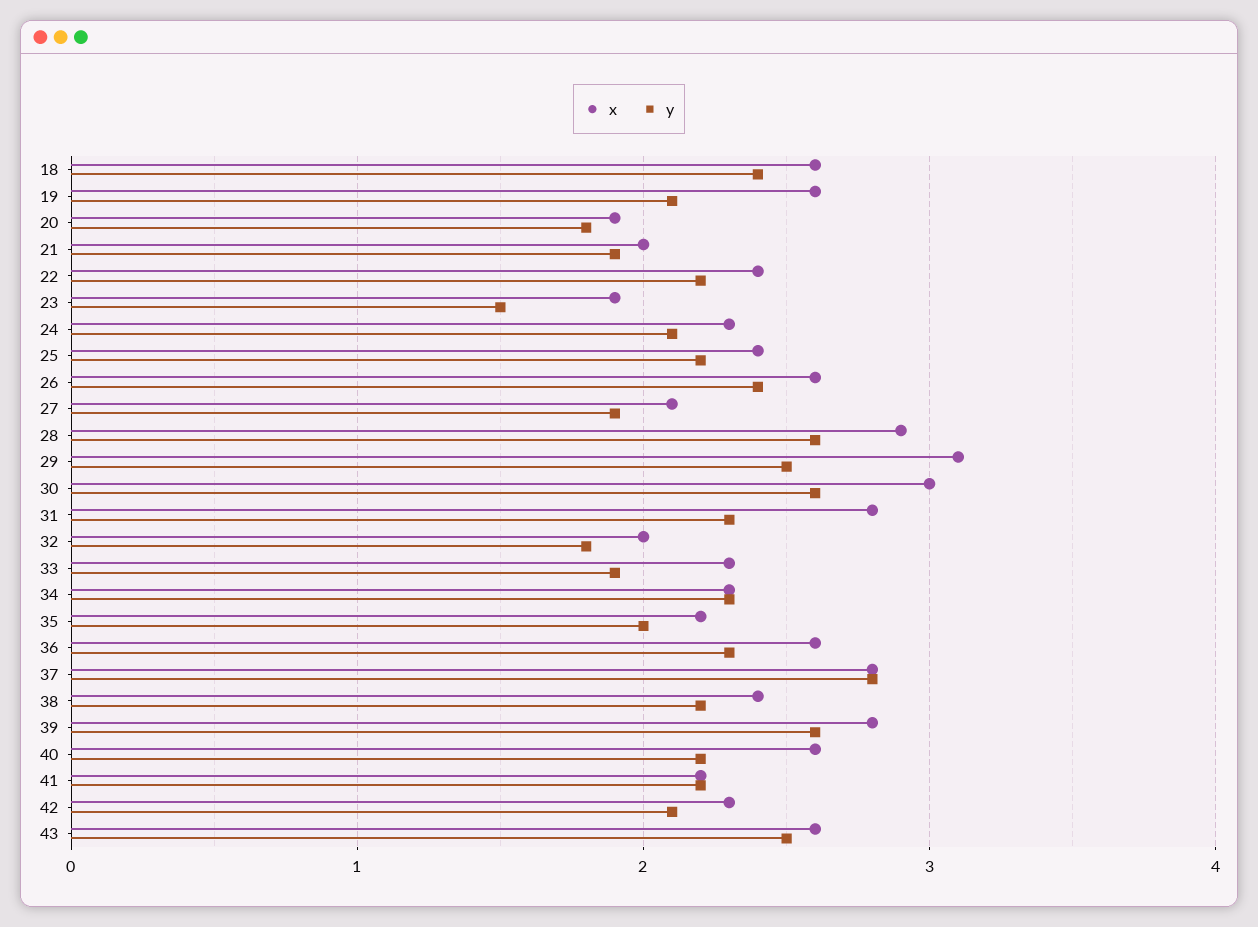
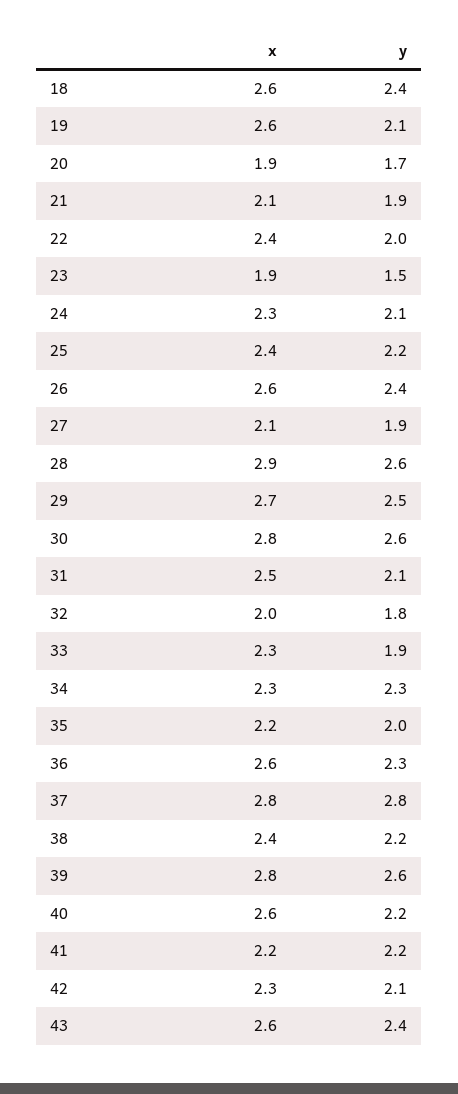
y, 20: 1.8 -> 1.7
x, 21: 2 -> 2.1
y, 22: 2.2 -> 2
x, 29: 3.1 -> 2.7
x, 30: 3 -> 2.8
x, 31: 2.8 -> 2.5
y, 31: 2.3 -> 2.1
y, 43: 2.5 -> 2.4

